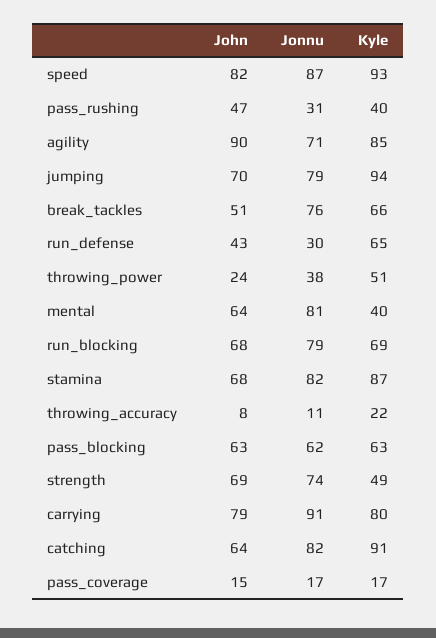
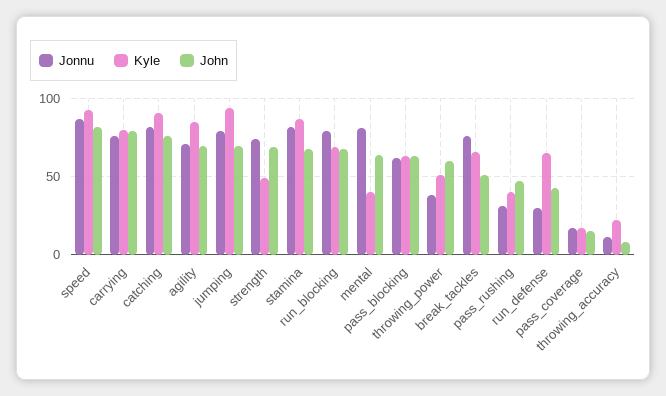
John, agility: 90 -> 70
John, throwing_power: 24 -> 60
Jonnu, carrying: 91 -> 75
John, catching: 64 -> 75

